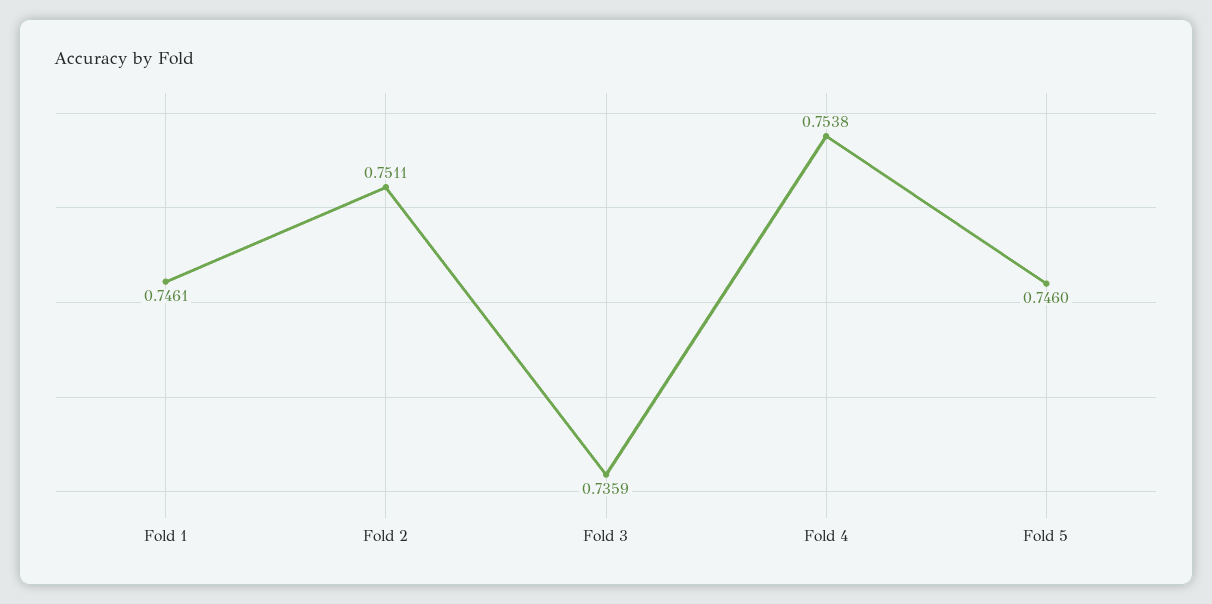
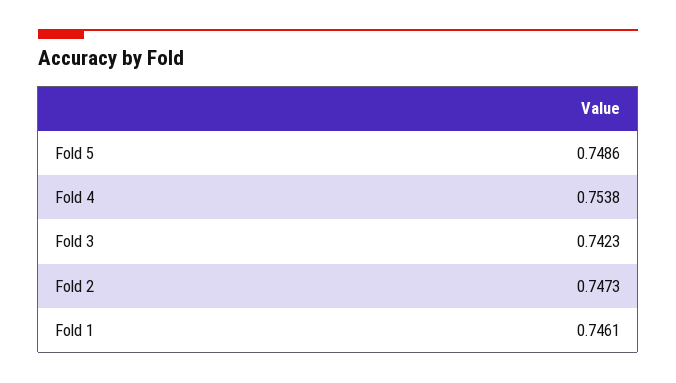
Fold 2: 0.7511 -> 0.7473
Fold 3: 0.7359 -> 0.7423
Fold 5: 0.746 -> 0.7486

